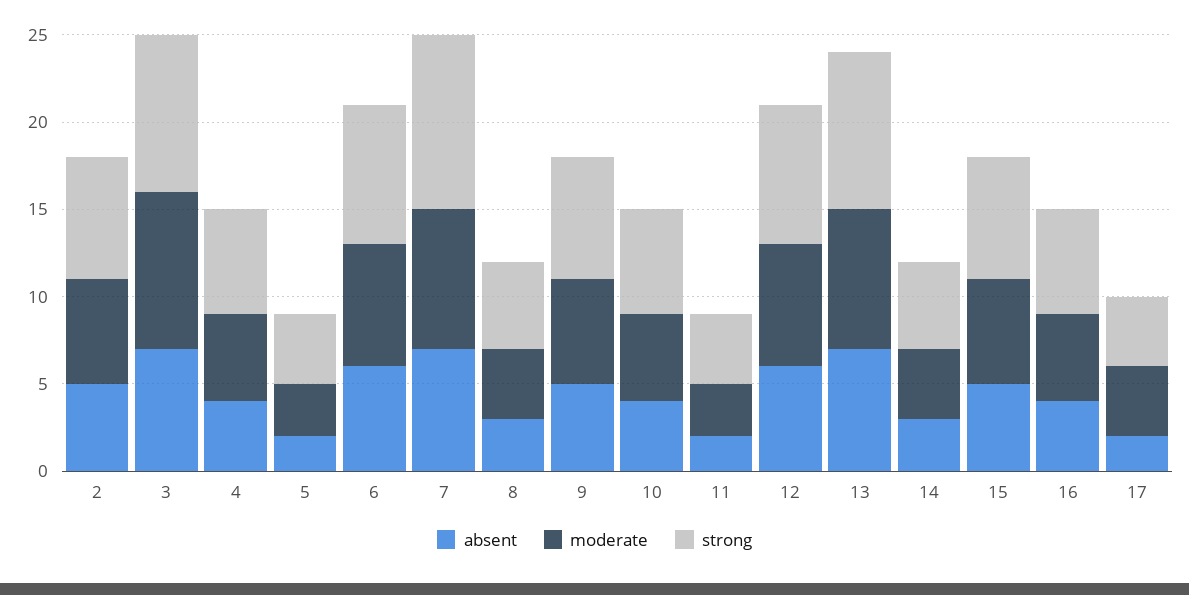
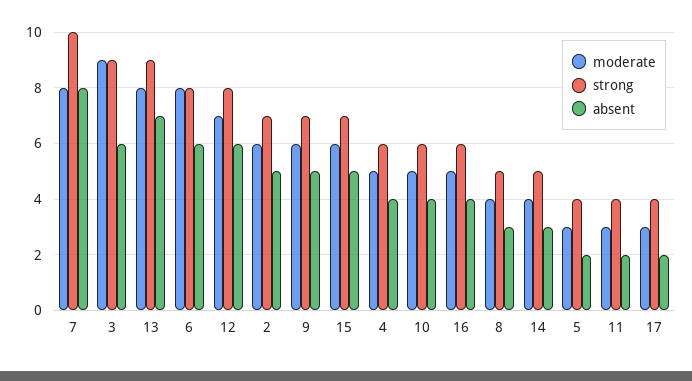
absent, 3: 7 -> 6
moderate, 6: 7 -> 8
absent, 7: 7 -> 8
moderate, 17: 4 -> 3

